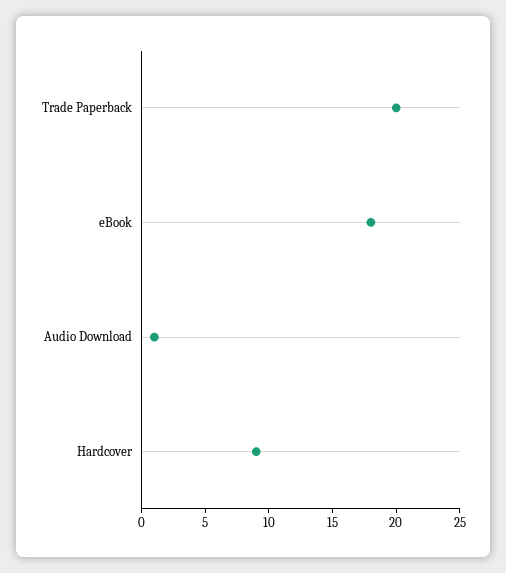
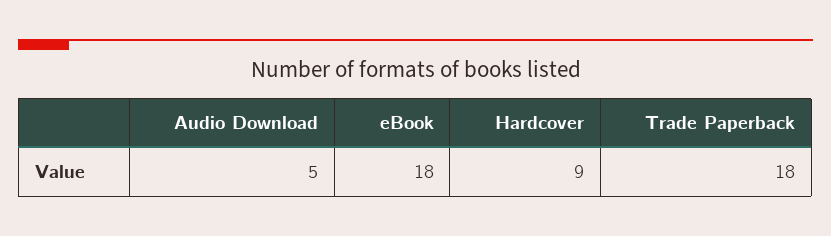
Trade Paperback: 20 -> 18
Audio Download: 1 -> 5

